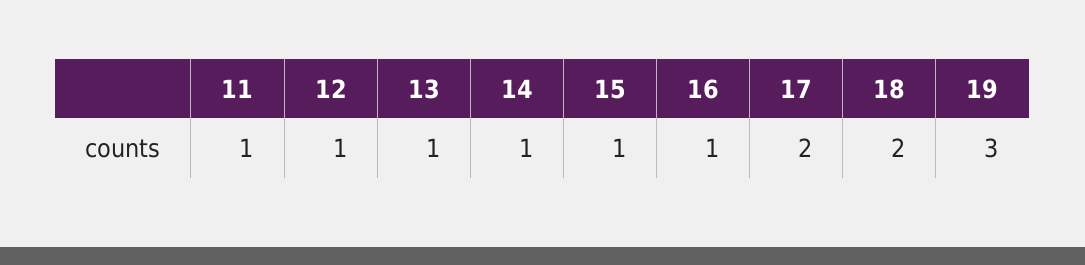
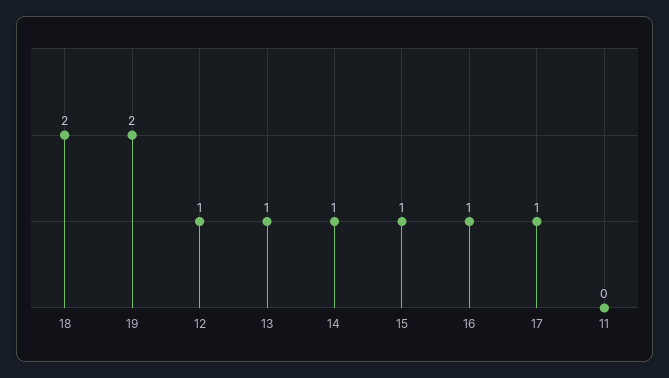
11: 1 -> 0
17: 2 -> 1
19: 3 -> 2

